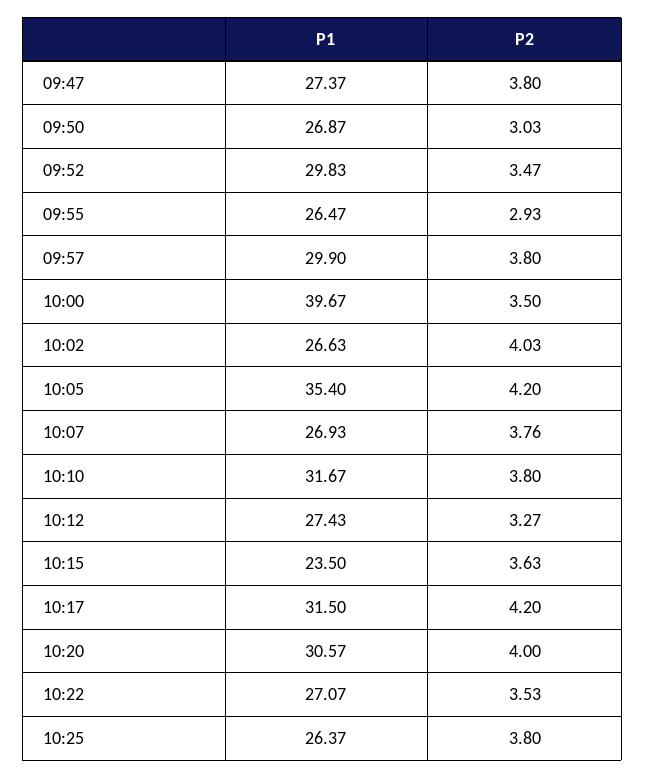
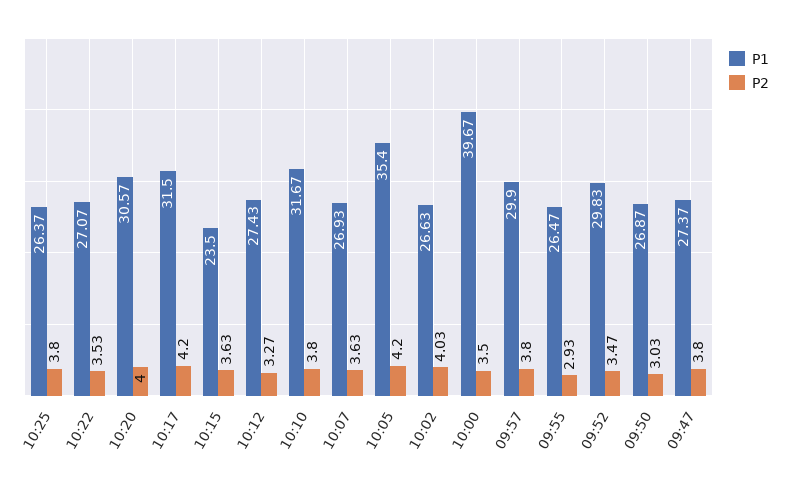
P2, 10:07: 3.76 -> 3.63

